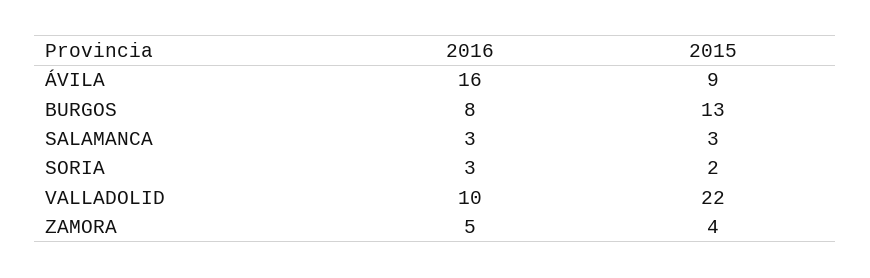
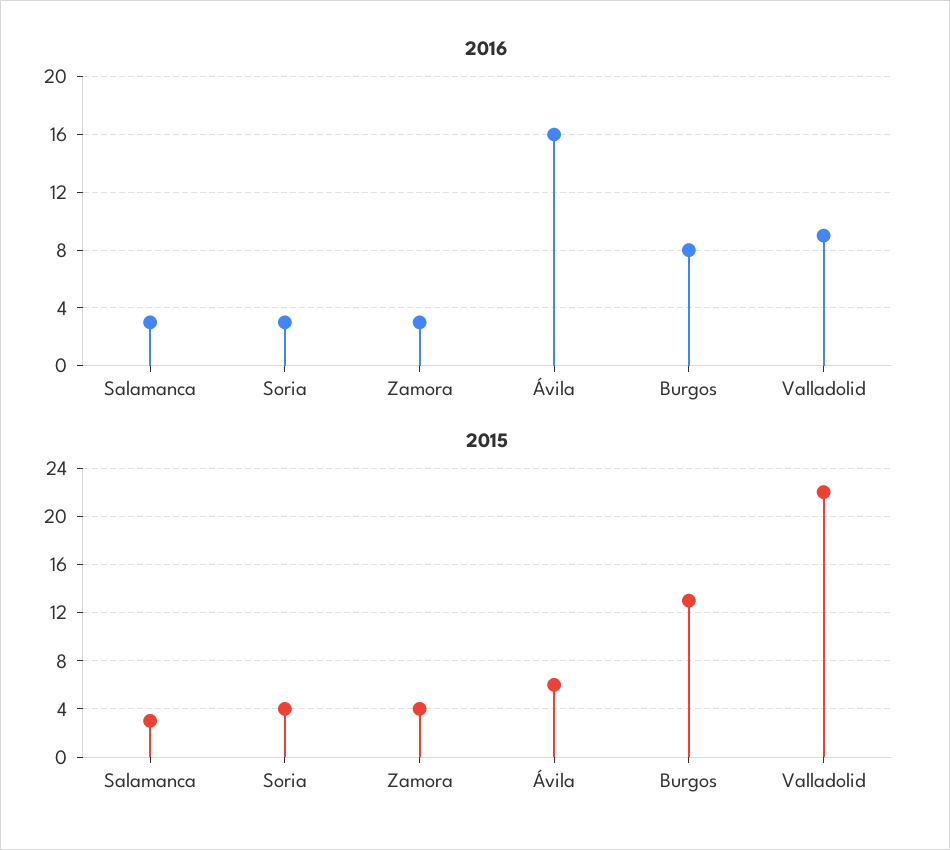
2015, ÁVILA: 9 -> 6
2015, SORIA: 2 -> 4
2016, VALLADOLID: 10 -> 9
2016, ZAMORA: 5 -> 3

